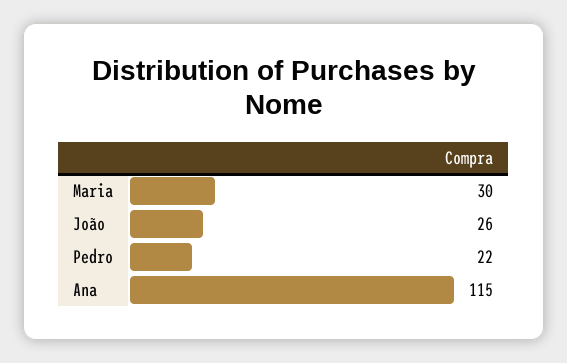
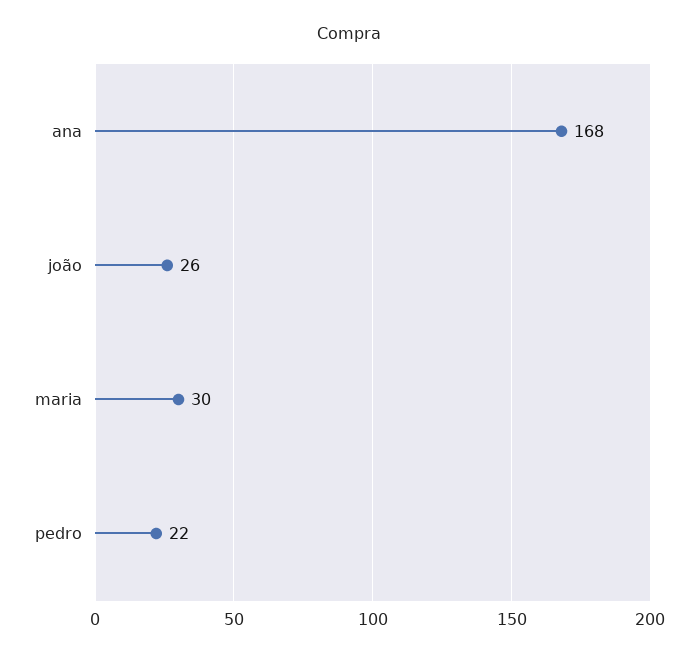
Ana: 115 -> 168

